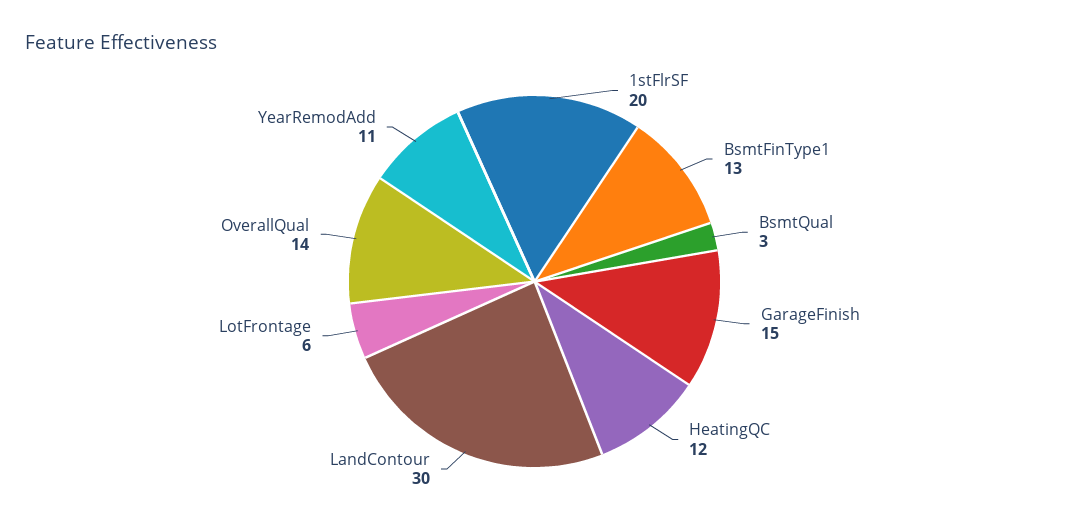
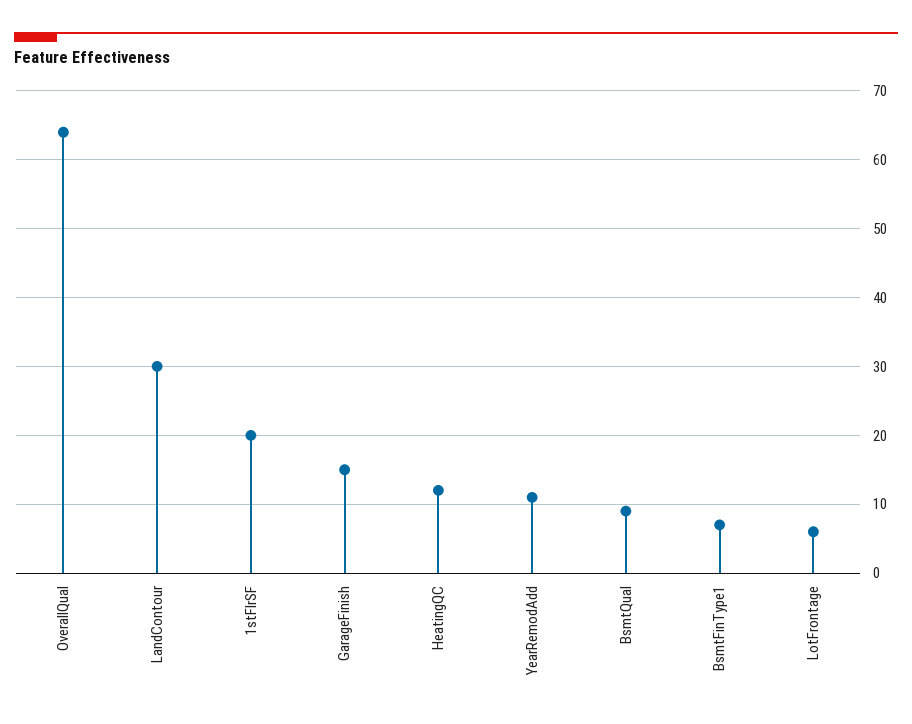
BsmtFinType1: 13 -> 7
BsmtQual: 3 -> 9
OverallQual: 14 -> 64

